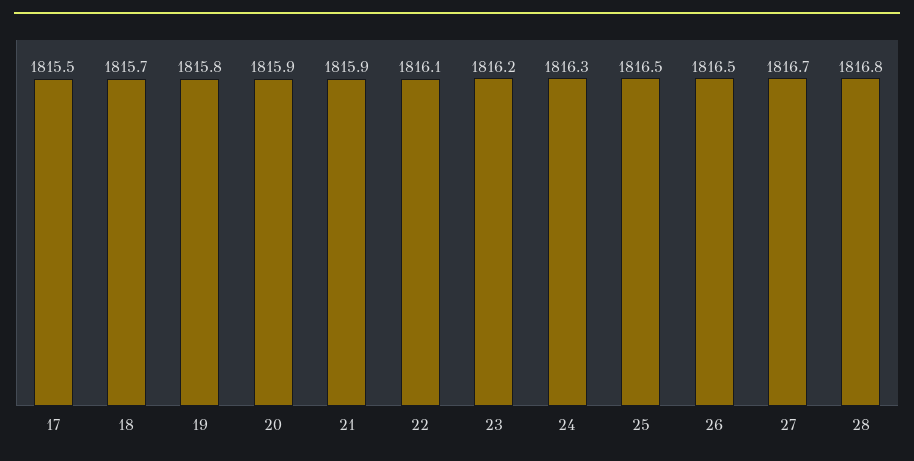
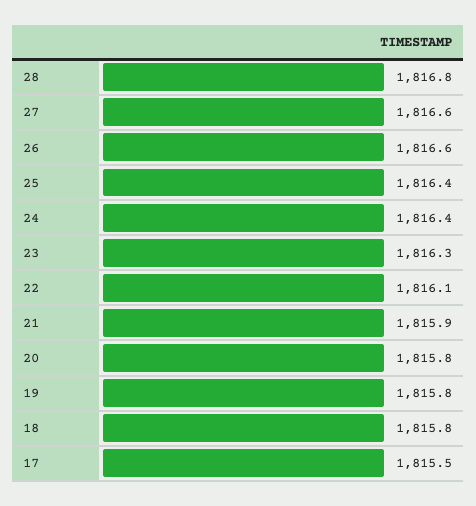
18: 1815.7 -> 1815.8
20: 1815.9 -> 1815.8
23: 1816.2 -> 1816.3
24: 1816.3 -> 1816.4
25: 1816.5 -> 1816.4
26: 1816.5 -> 1816.6
27: 1816.7 -> 1816.6

